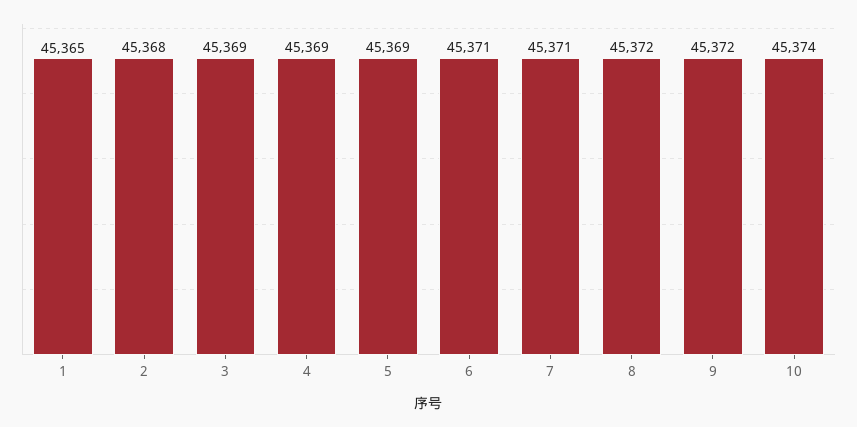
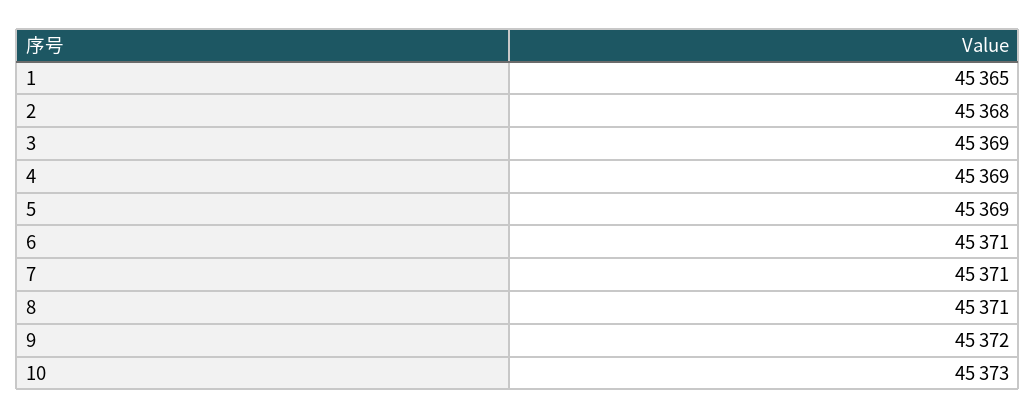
8: 45372 -> 45371
10: 45374 -> 45373

